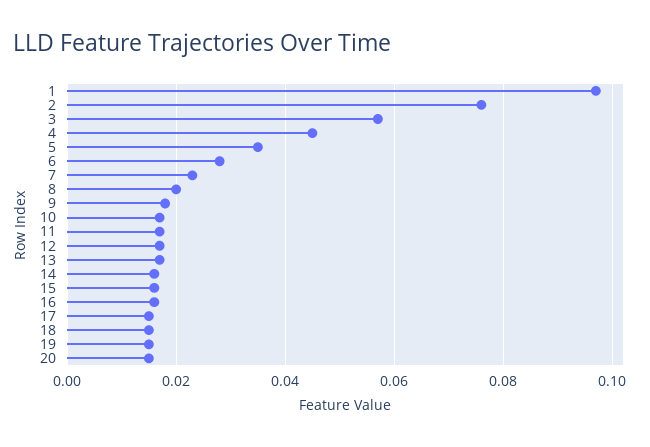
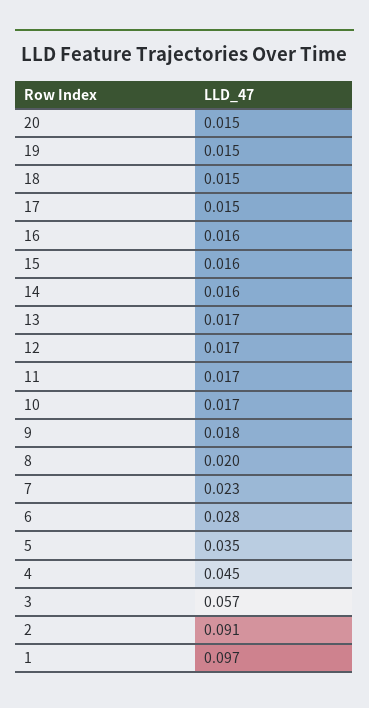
2: 0.075 -> 0.091

